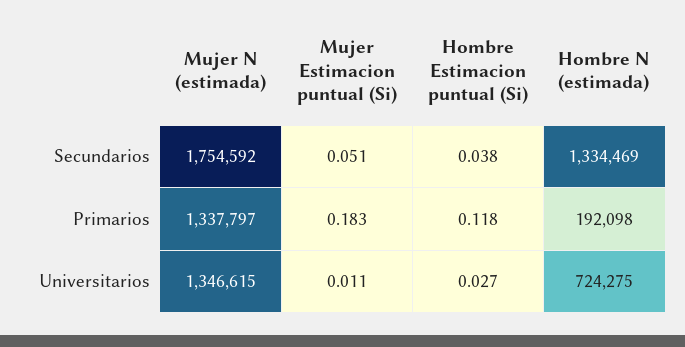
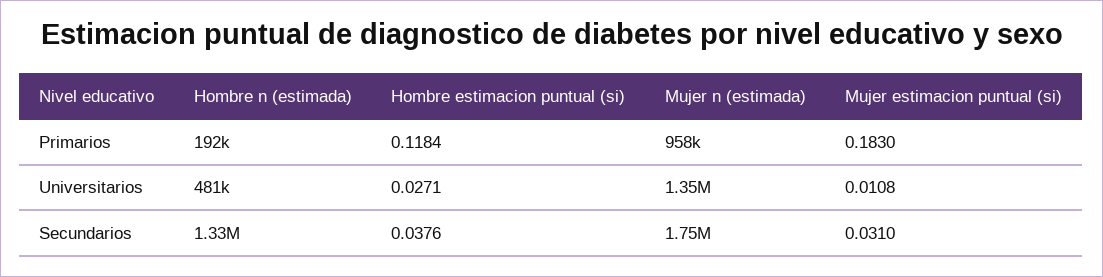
Mujer Estimacion puntual (Si), Secundarios: 0.051 -> 0.031
Mujer N (estimada), Primarios: 1337797 -> 958000
Hombre N (estimada), Universitarios: 724275 -> 481000

